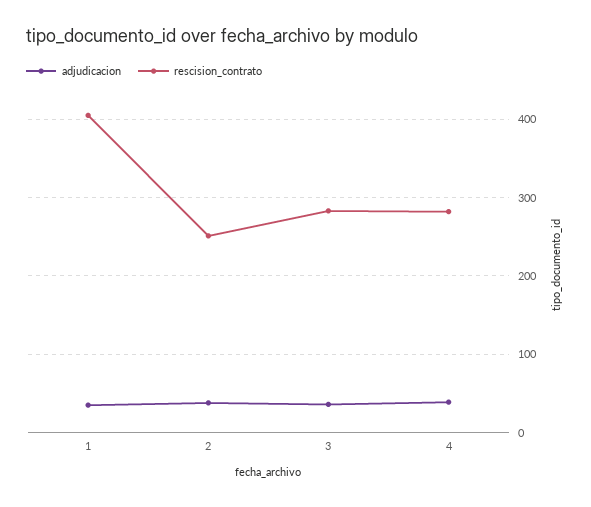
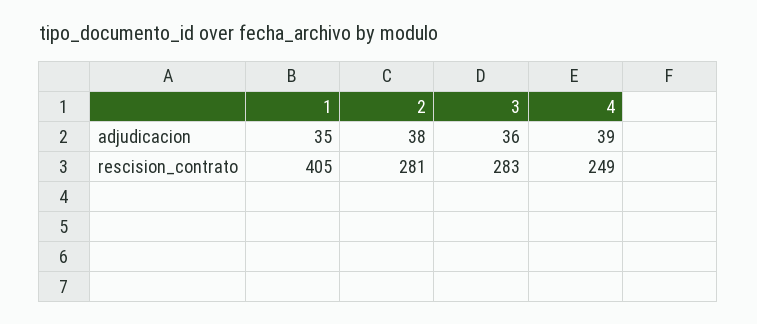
rescision_contrato, 2: 250 -> 281
rescision_contrato, 4: 280 -> 249

